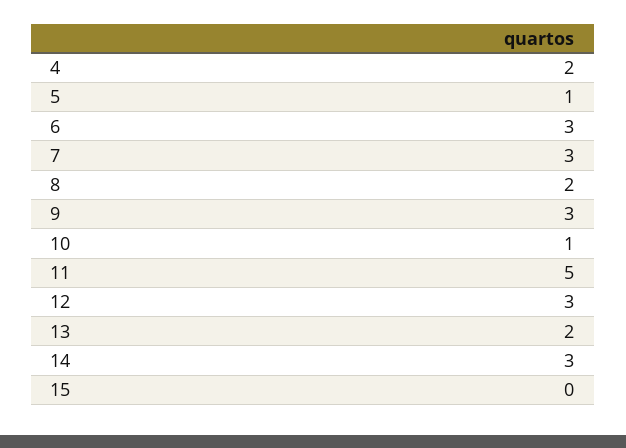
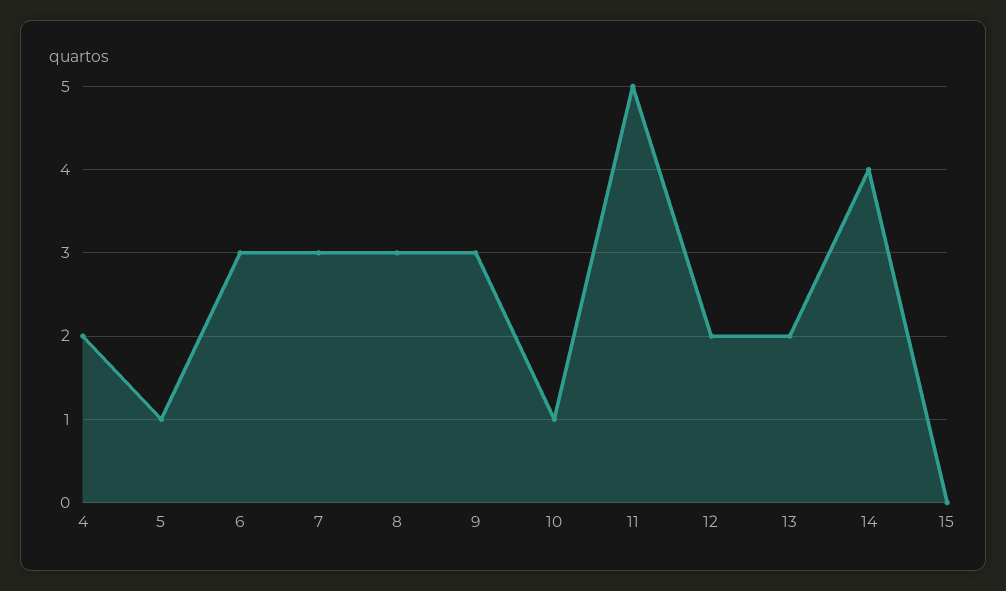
8: 2 -> 3
12: 3 -> 2
14: 3 -> 4

